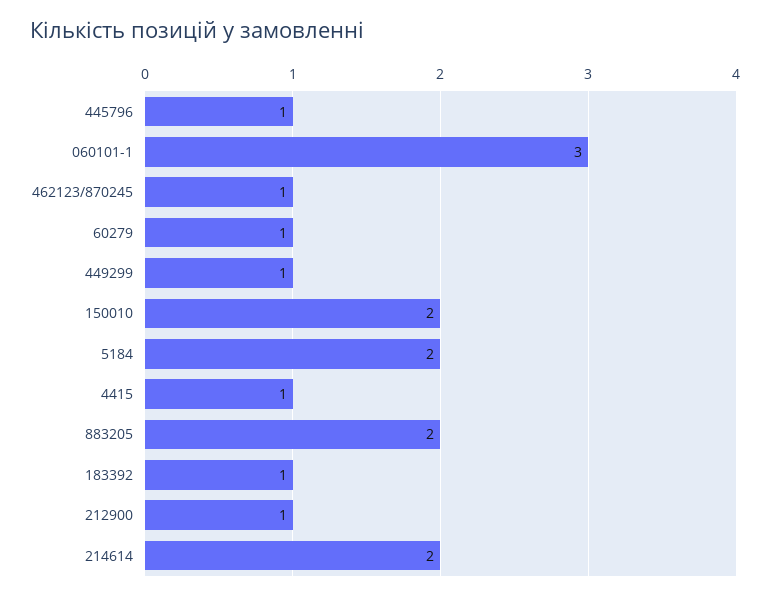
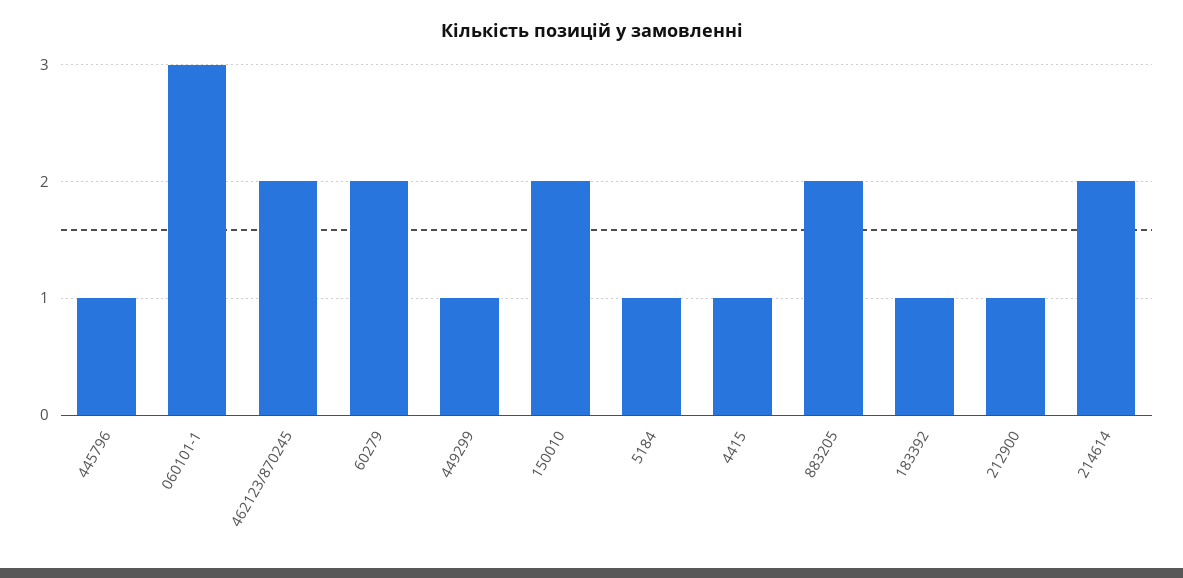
462123/870245: 1 -> 2
60279: 1 -> 2
5184: 2 -> 1

